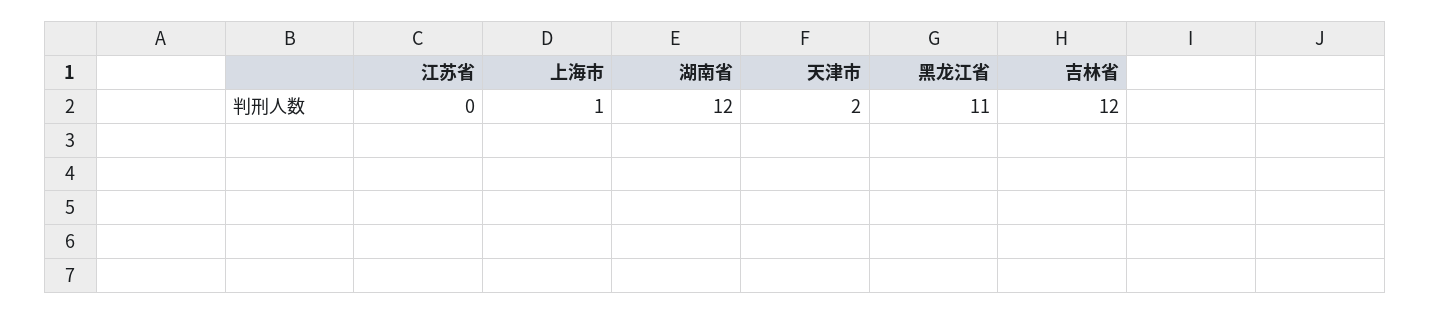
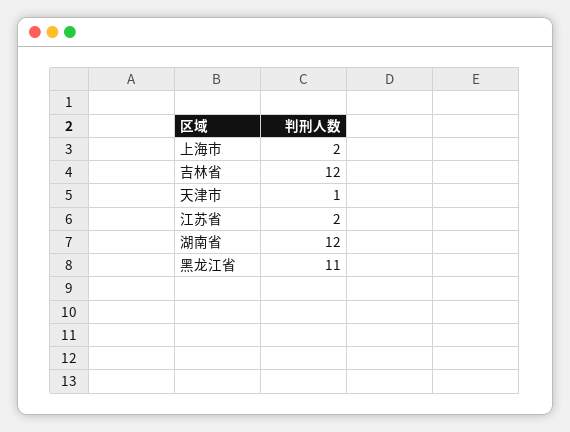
江苏省: 0 -> 2
上海市: 1 -> 2
天津市: 2 -> 1

